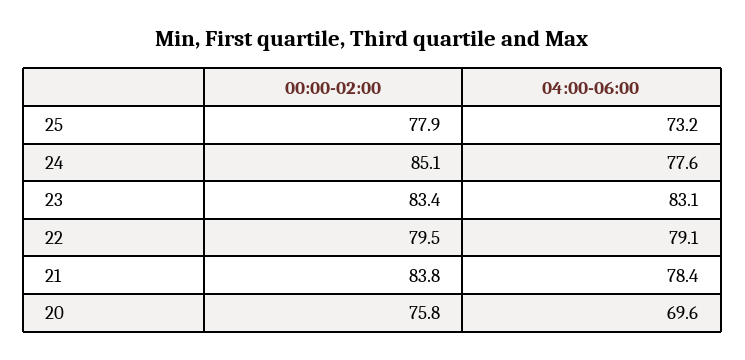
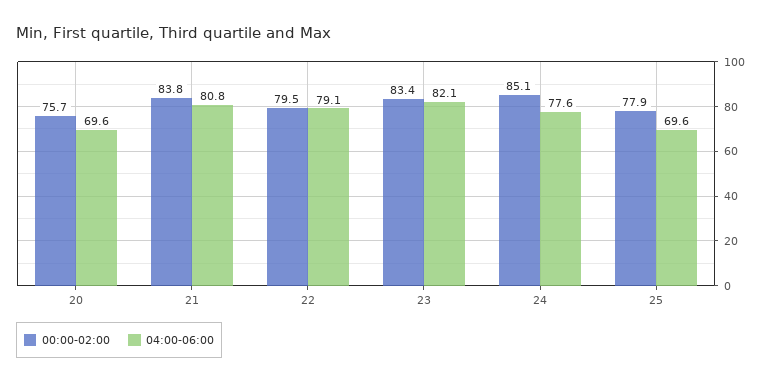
04:00-06:00, 25: 73.2 -> 69.6
04:00-06:00, 23: 83.1 -> 82.1
04:00-06:00, 21: 78.4 -> 80.8
00:00-02:00, 20: 75.8 -> 75.7

